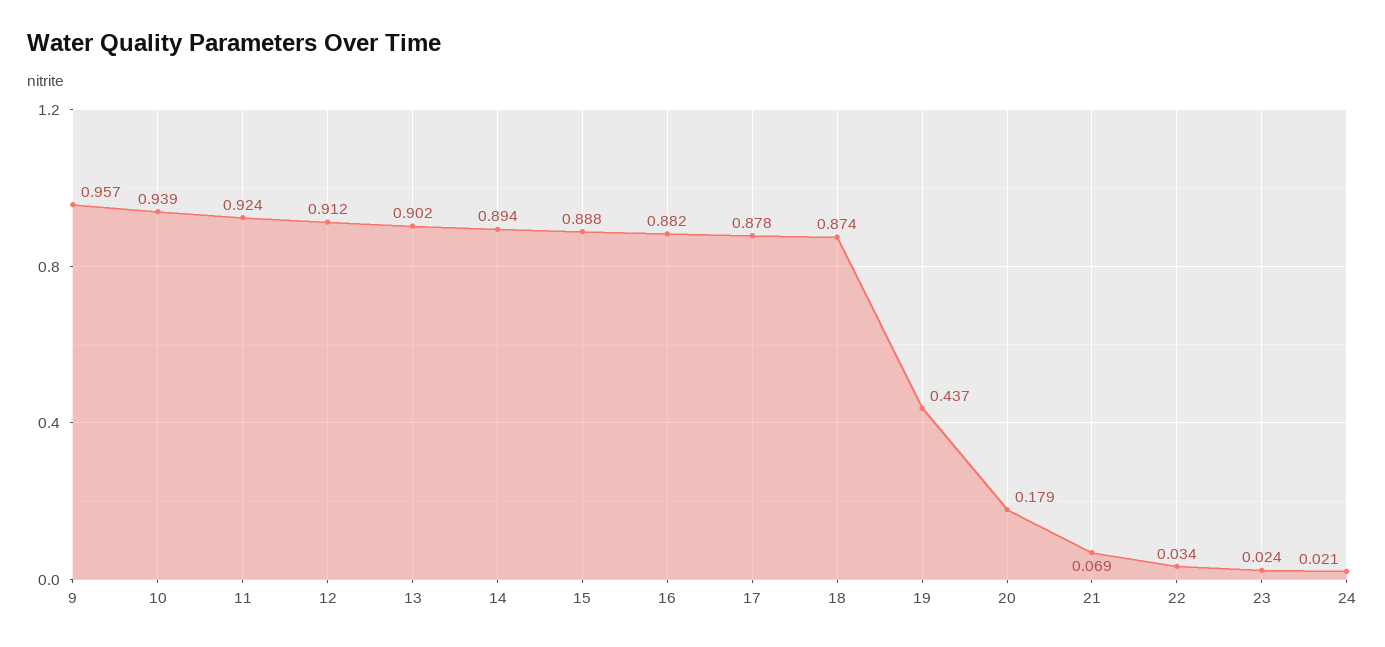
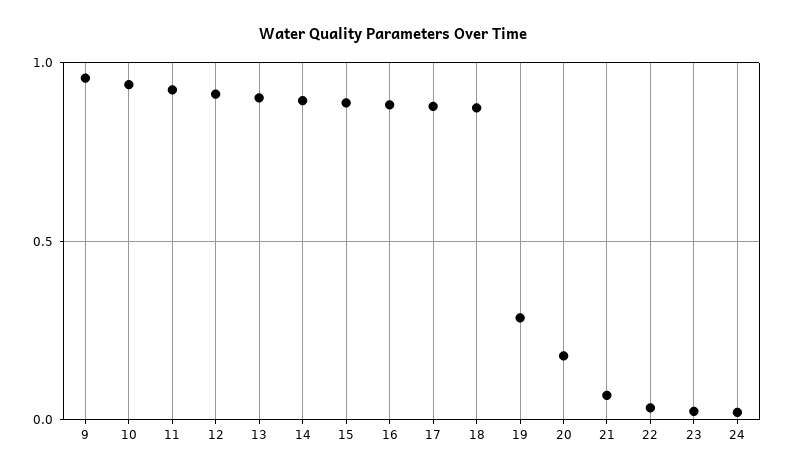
19: 0.437 -> 0.3

